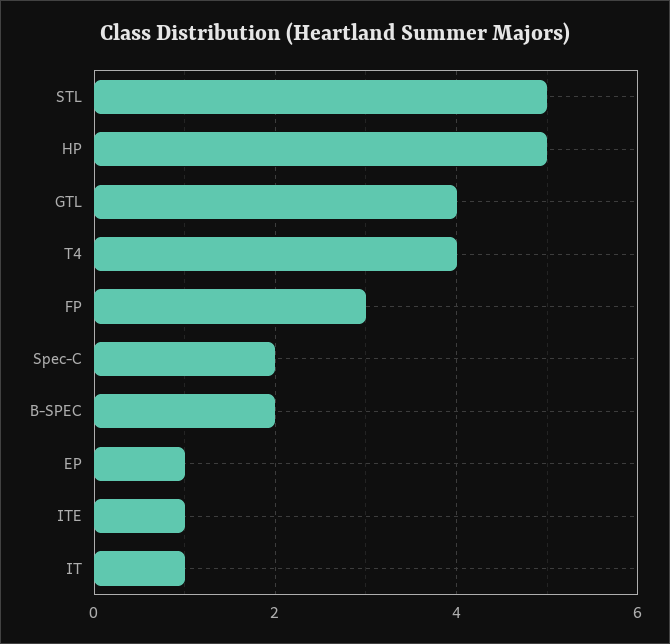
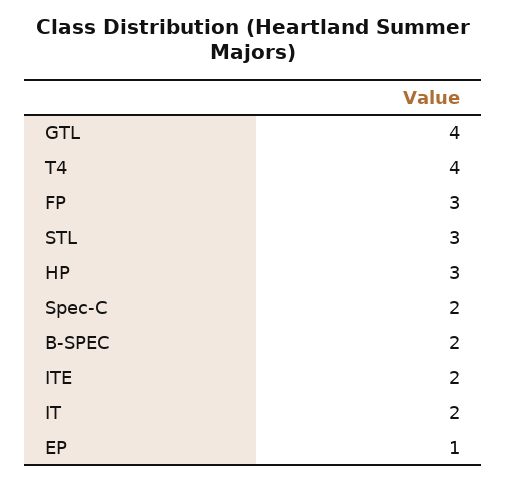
STL: 5 -> 3
HP: 5 -> 3
ITE: 1 -> 2
IT: 1 -> 2

